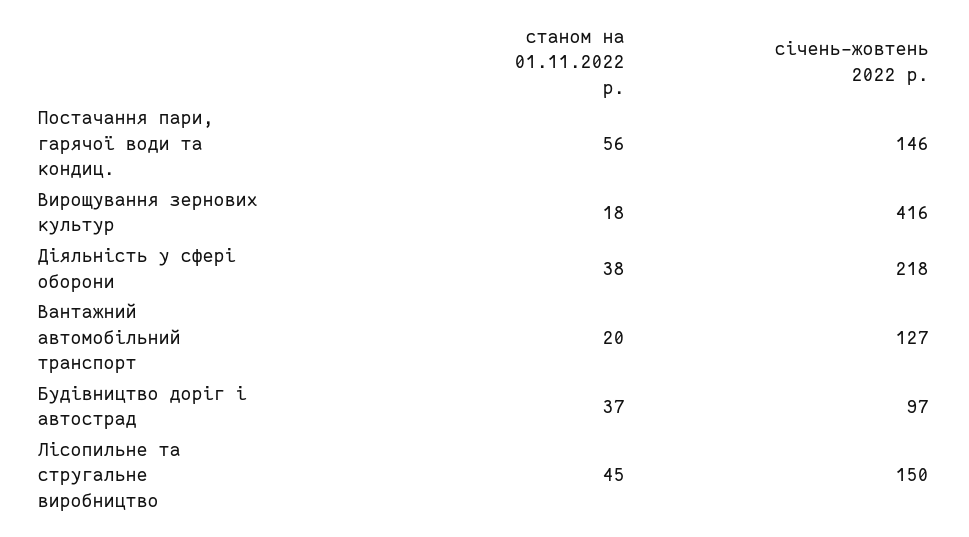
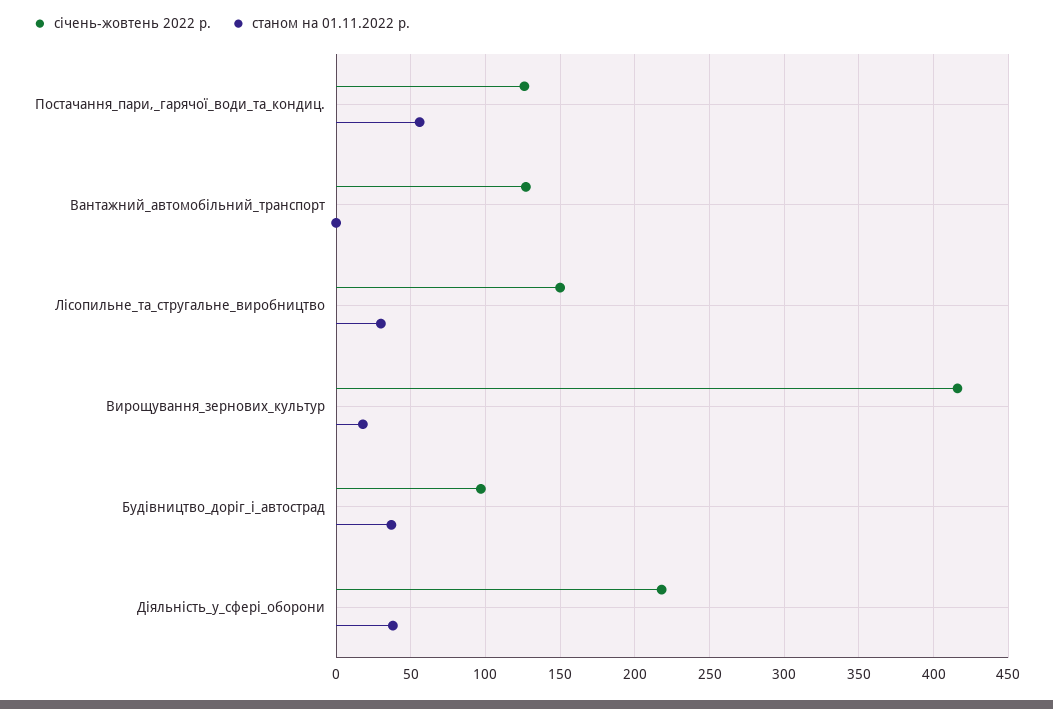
січень-жовтень 2022 р., Постачання пари, гарячої води та кондиц.: 146 -> 125
станом на 01.11.2022 р., Вантажний автомобільний транспорт: 20 -> 0
станом на 01.11.2022 р., Лісопильне та стругальне виробництво: 45 -> 30

